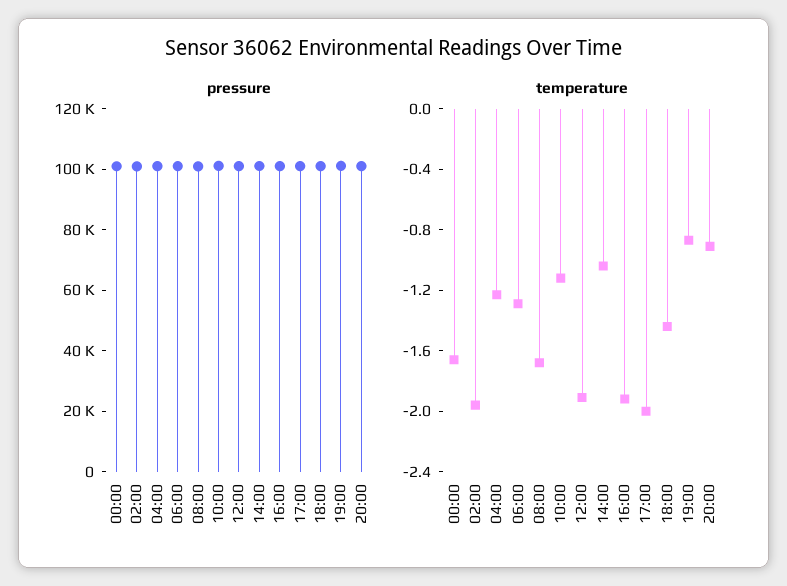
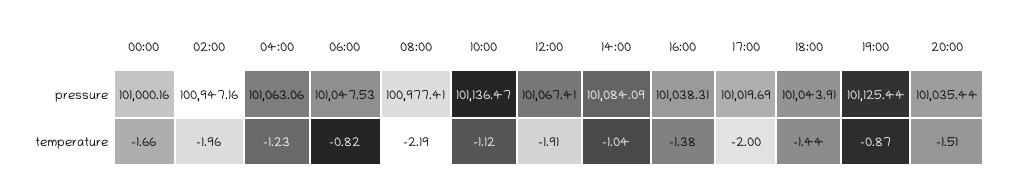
temperature, 06:00: -1.3 -> -0.82
temperature, 08:00: -1.7 -> -2.19
temperature, 16:00: -1.9 -> -1.38
temperature, 20:00: -0.9 -> -1.51

